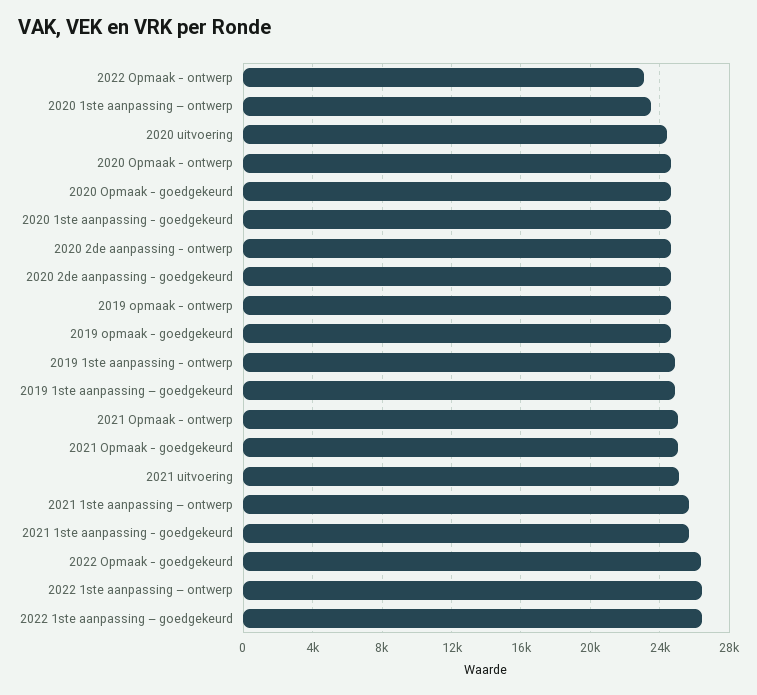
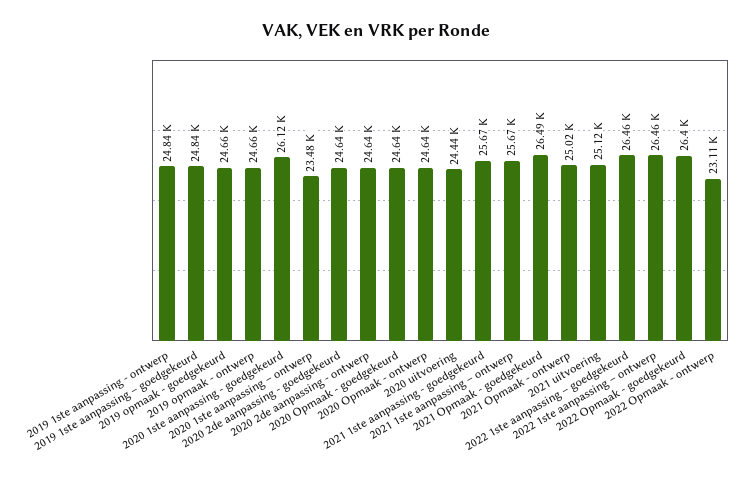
2020 1ste aanpassing - goedgekeurd: 24500 -> 26120
2021 Opmaak - goedgekeurd: 25000 -> 26490

